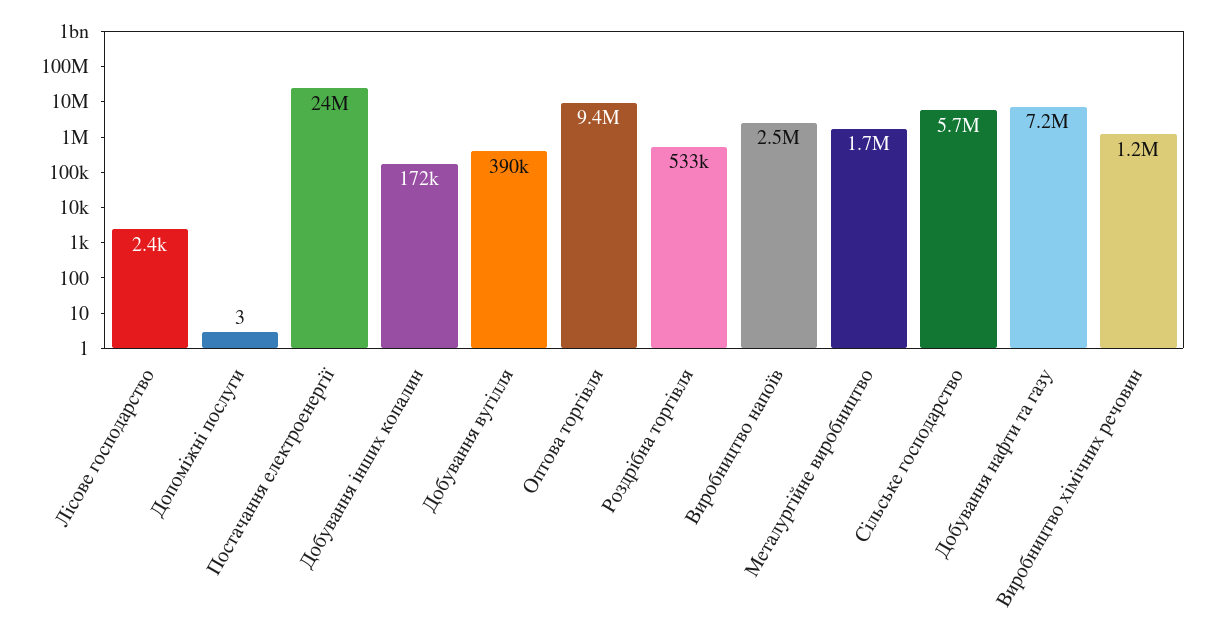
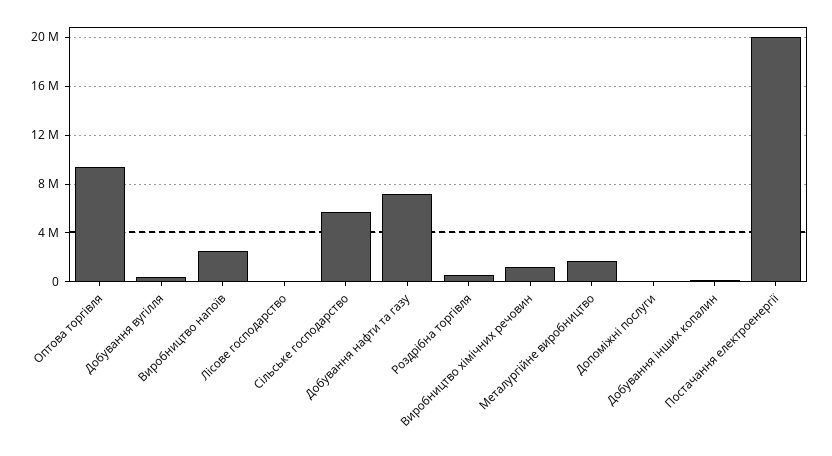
Постачання електроенергії: 24000000 -> 20000000

